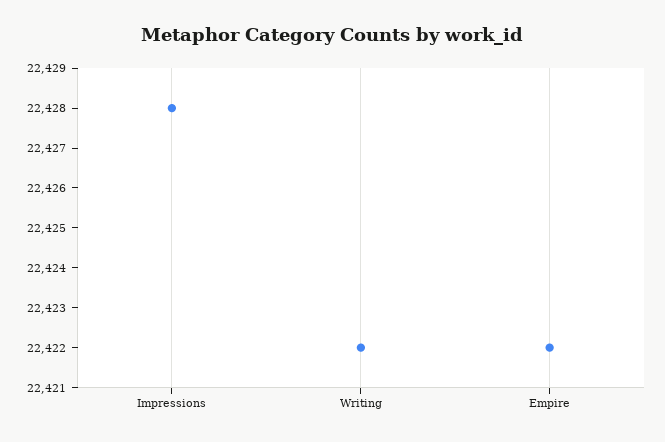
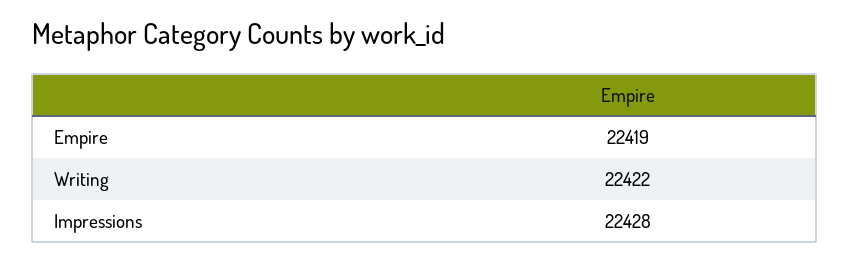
Empire: 22422 -> 22419

